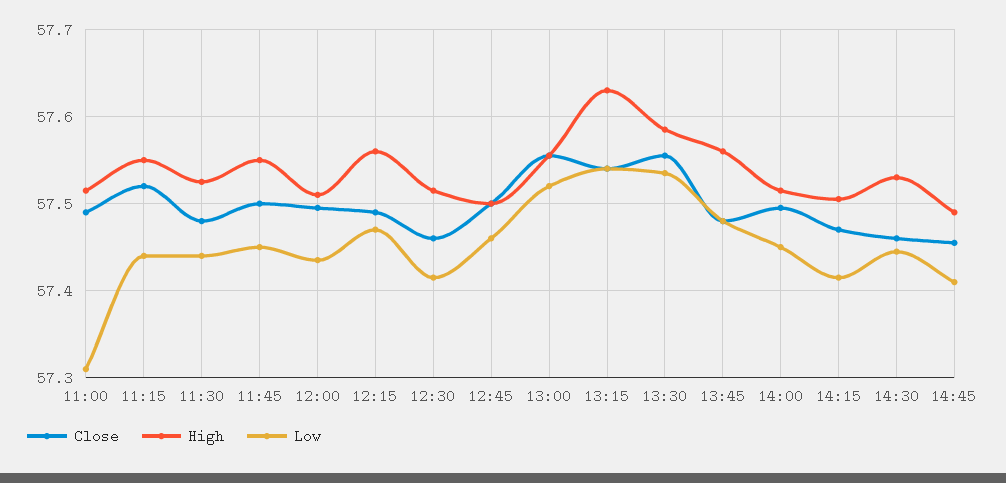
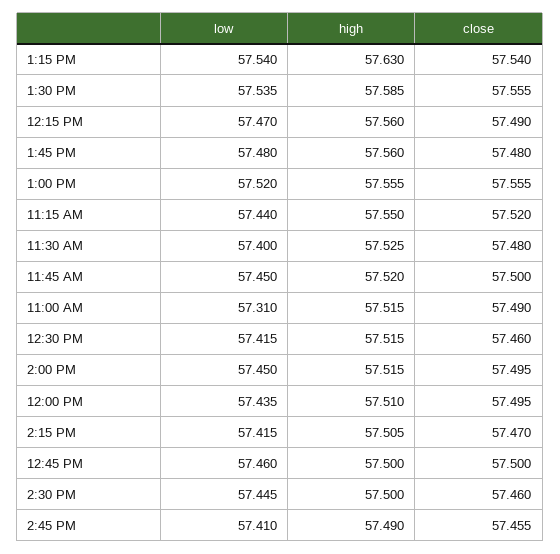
Low, 11:30: 57.44 -> 57.4
High, 11:45: 57.55 -> 57.52
High, 14:30: 57.53 -> 57.5

